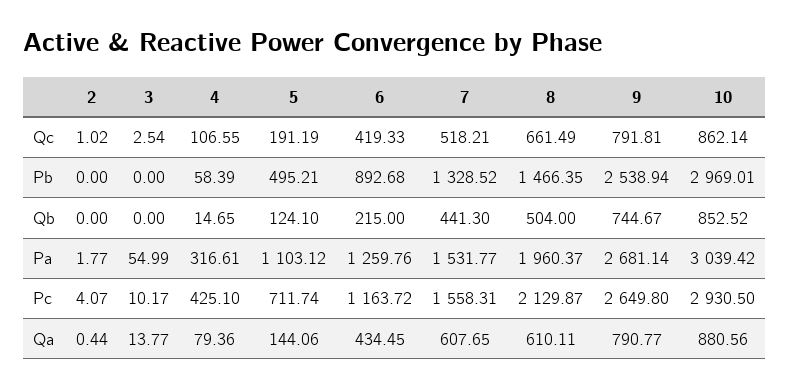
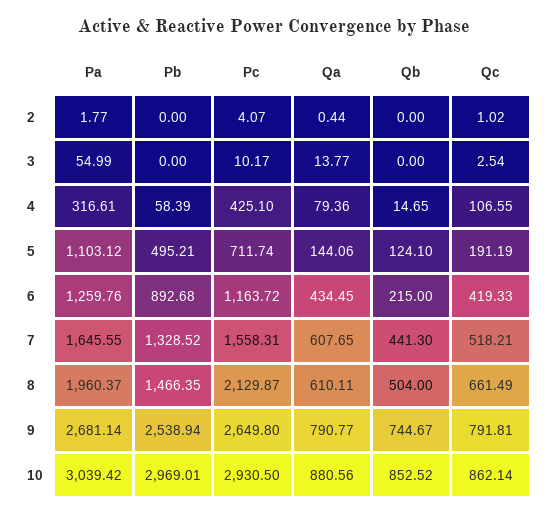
7, Pa: 1531.77 -> 1645.55

